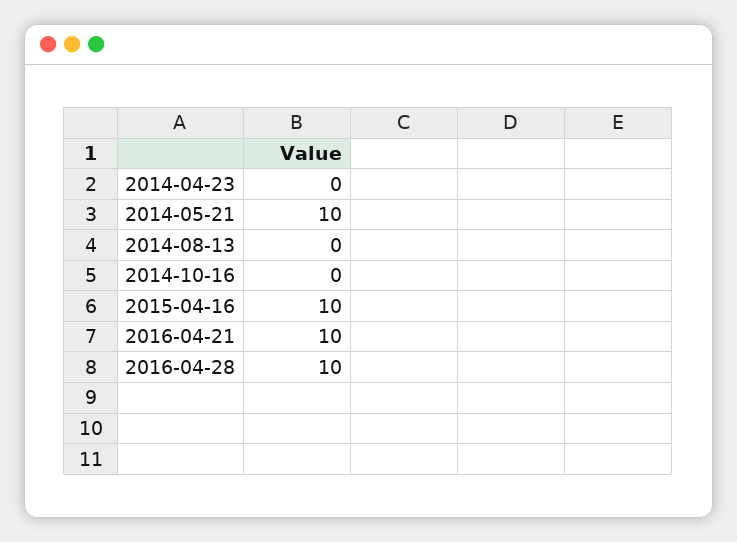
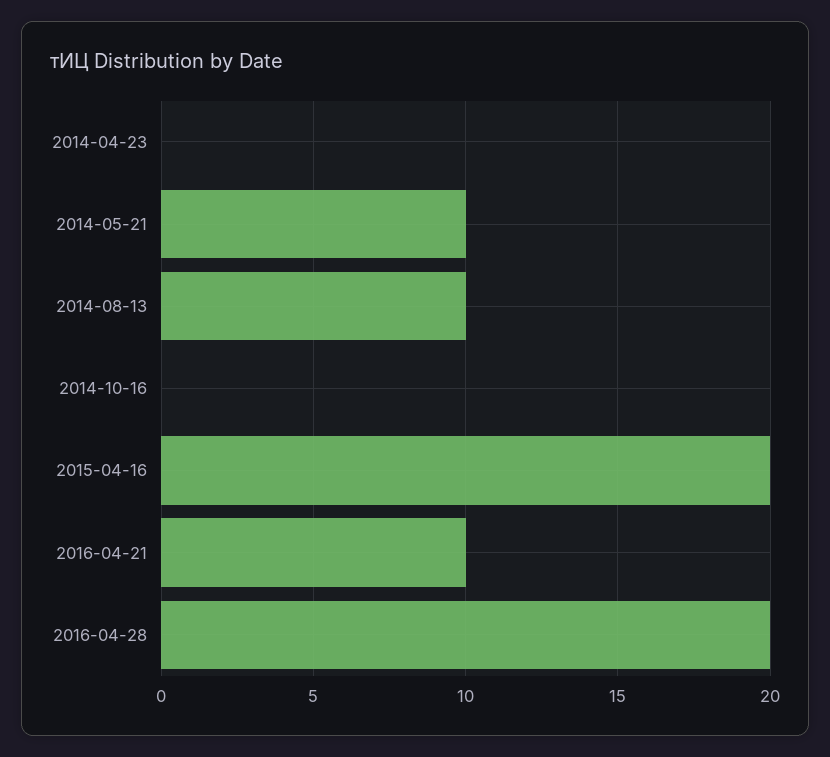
2014-08-13: 0 -> 10
2015-04-16: 10 -> 20
2016-04-28: 10 -> 20

